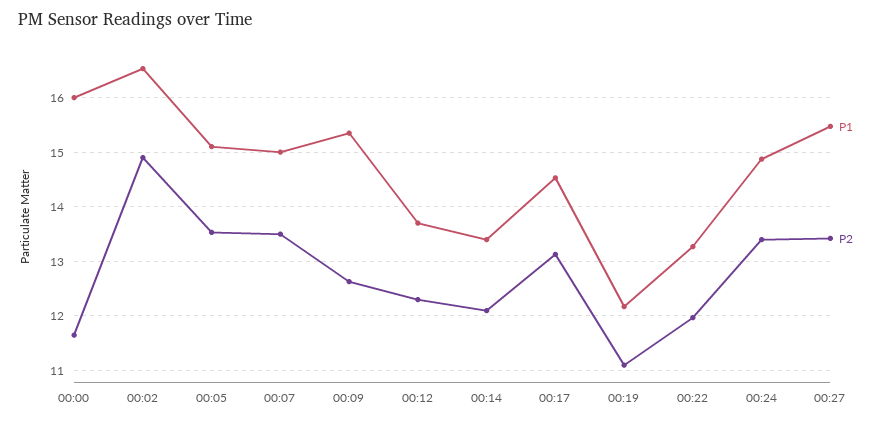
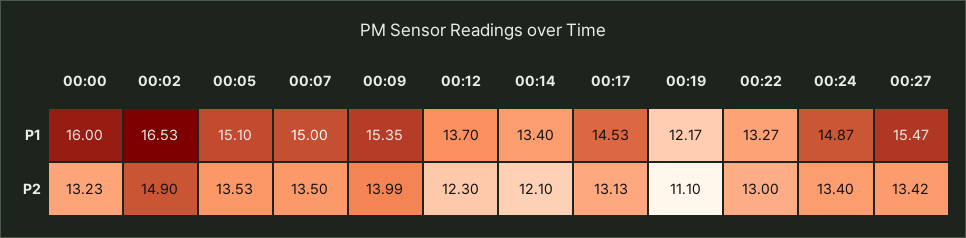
P2, 00:00: 11.6 -> 13.23
P2, 00:09: 12.6 -> 13.99
P2, 00:22: 12 -> 13

